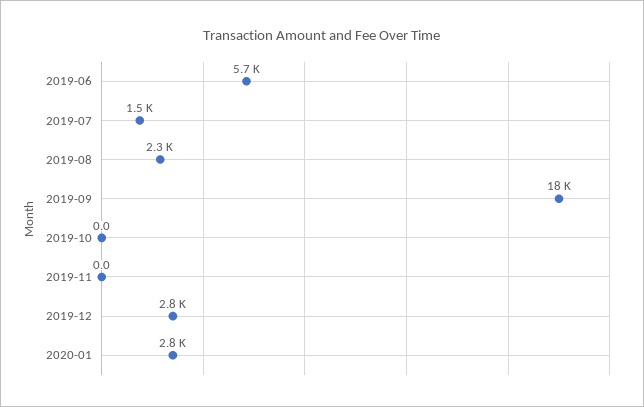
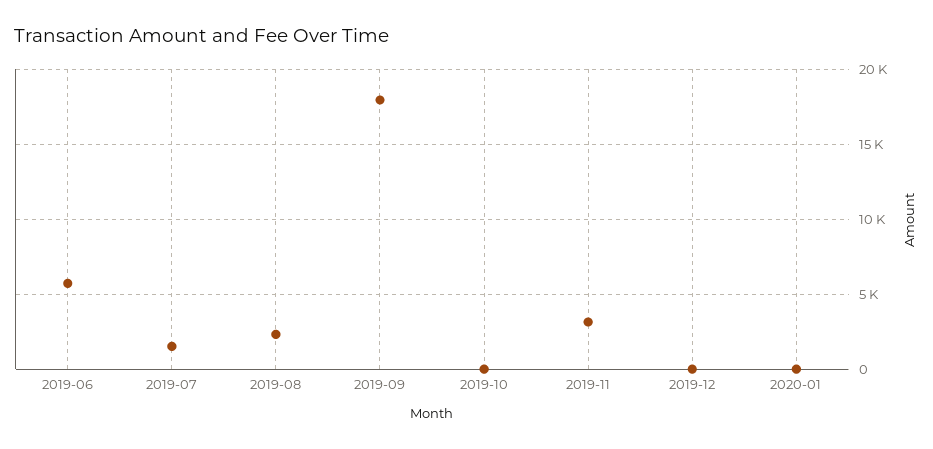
2019-11: 0 -> 3000
2019-12: 2800 -> 0
2020-01: 2800 -> 0

